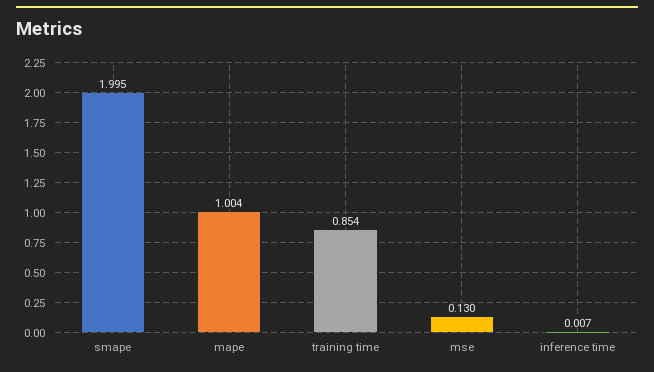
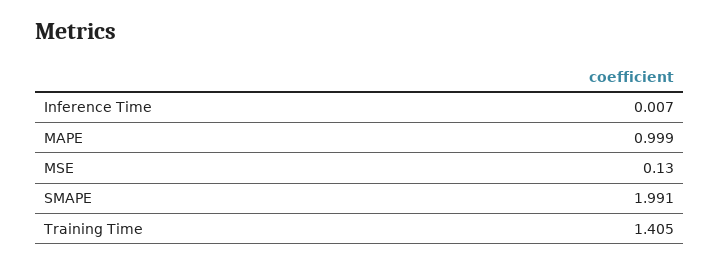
smape: 1.995 -> 1.991
mape: 1.004 -> 0.999
training time: 0.854 -> 1.405

